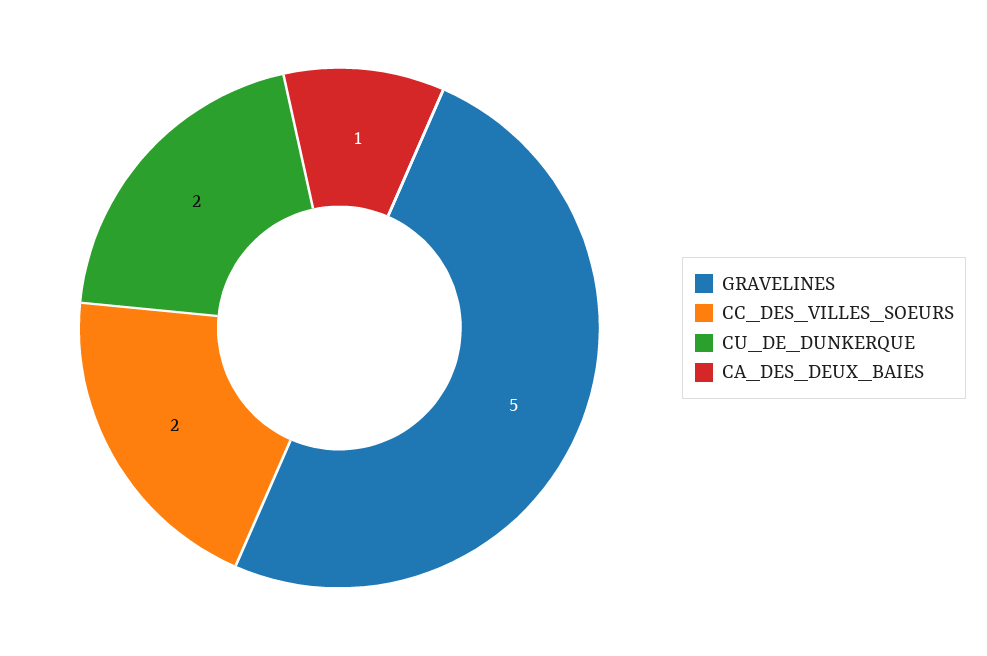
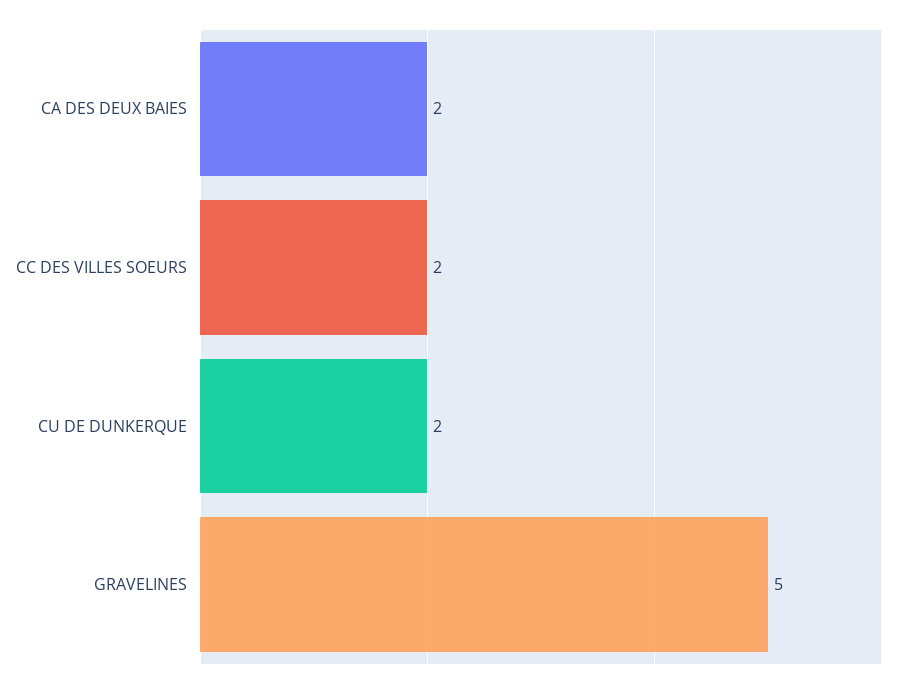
CA_DES_DEUX_BAIES: 1 -> 2

